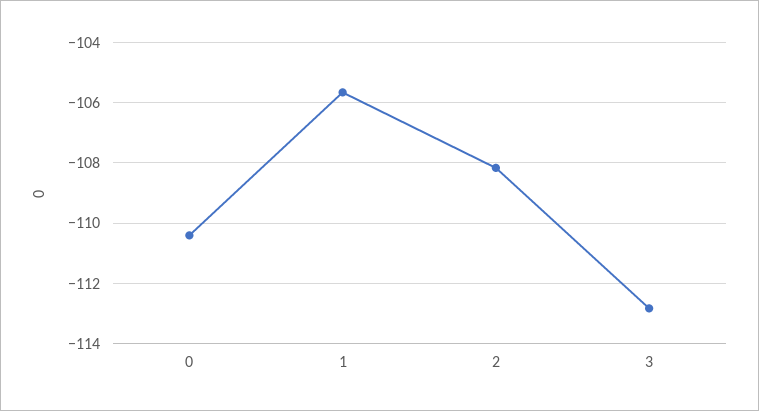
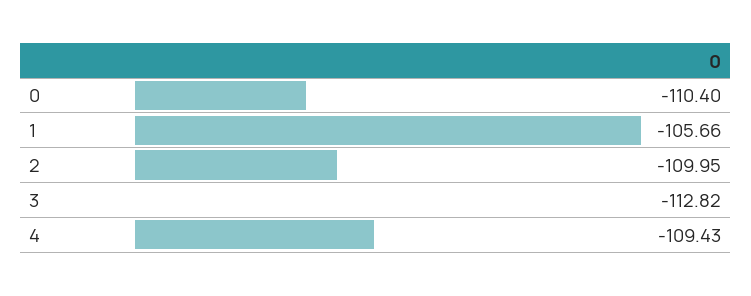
2: -108.2 -> -109.95
4: none -> -109.43

